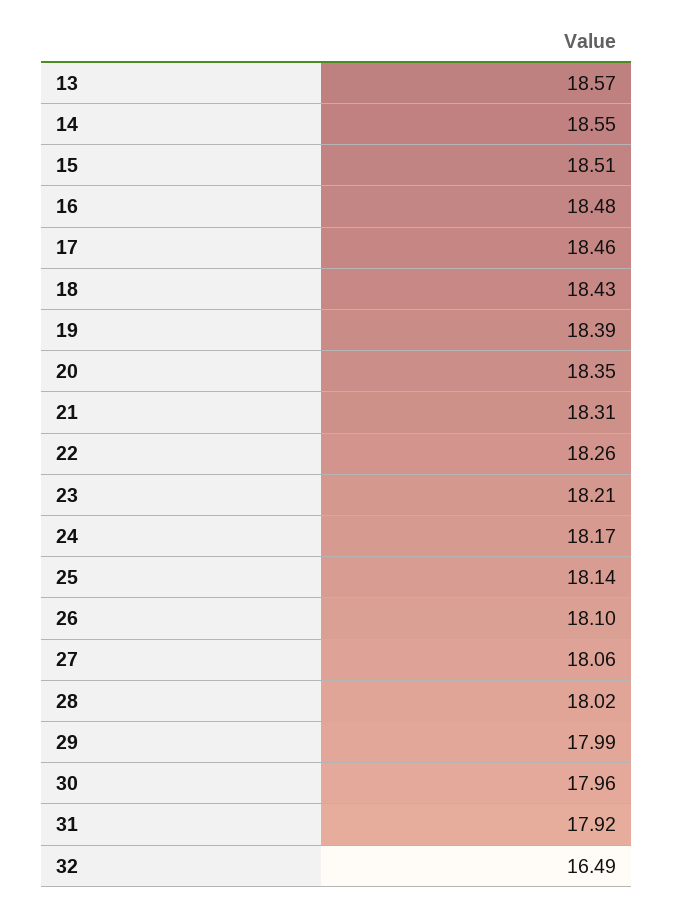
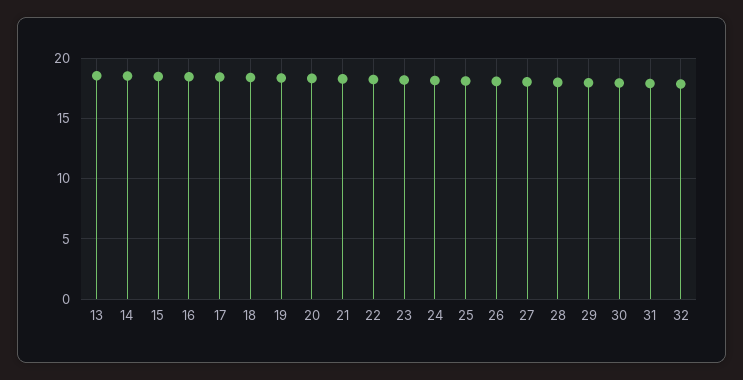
32: 16.49 -> 18

